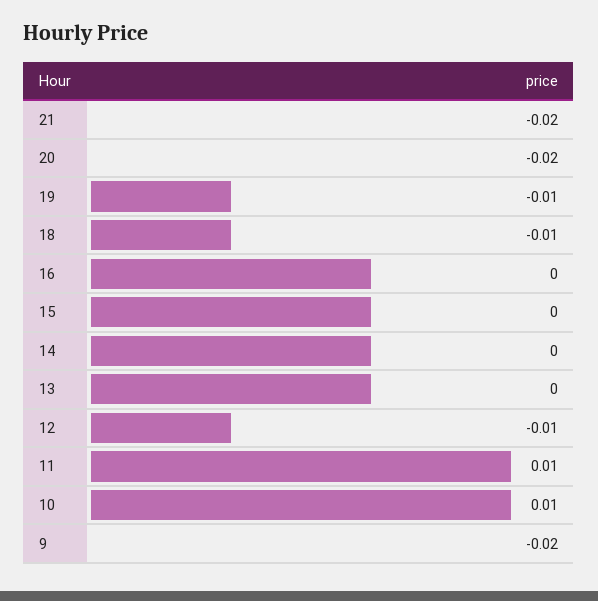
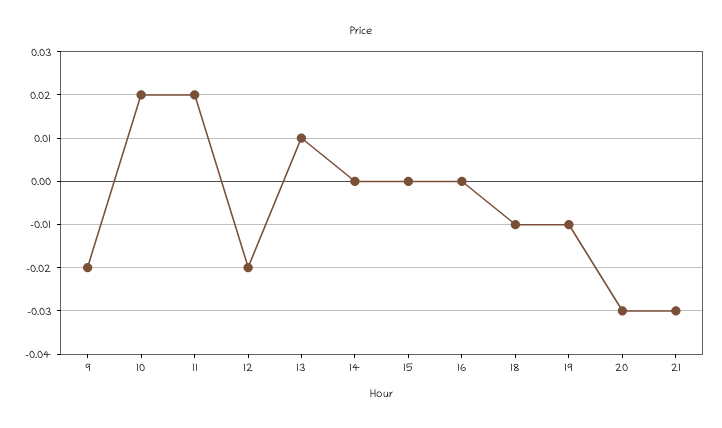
21: -0.02 -> -0.03
20: -0.02 -> -0.03
13: 0 -> 0.01
12: -0.01 -> -0.02
11: 0.01 -> 0.02
10: 0.01 -> 0.02

